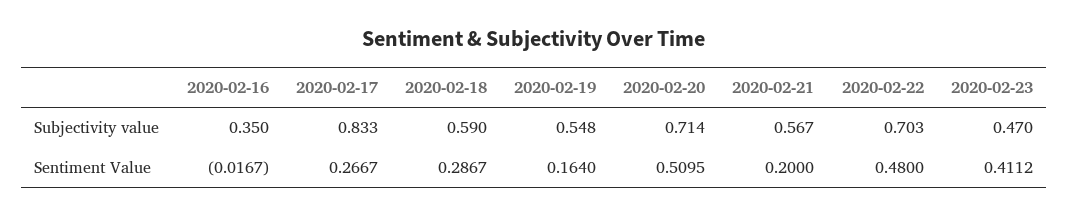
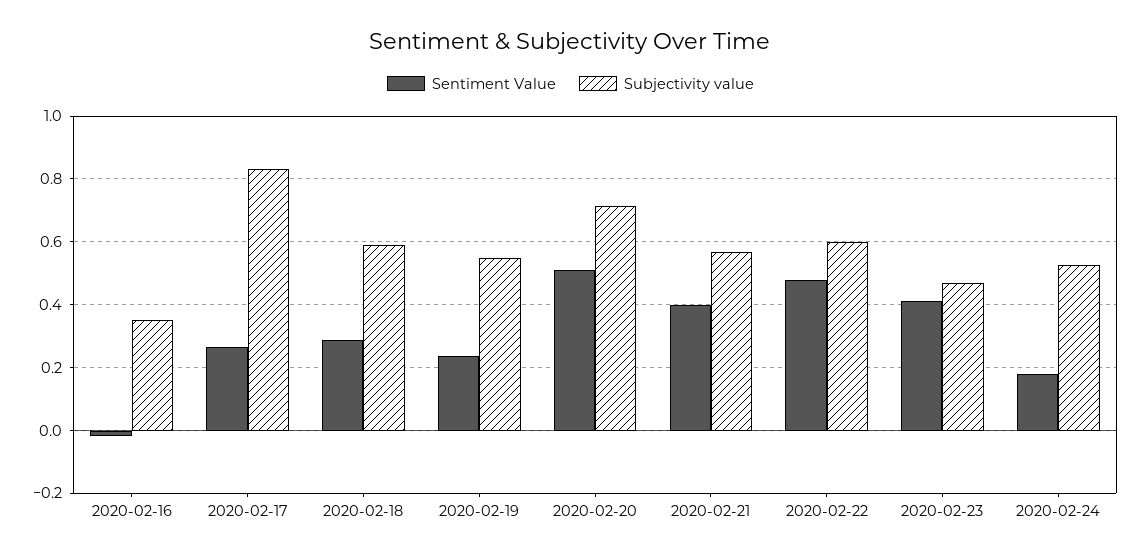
Subjectivity value, 2020-02-22: 0.703 -> 0.6
Sentiment Value, 2020-02-19: 0.164 -> 0.24
Sentiment Value, 2020-02-21: 0.2 -> 0.4
Sentiment Value, 2020-02-24: none -> 0.18
Subjectivity value, 2020-02-24: none -> 0.52

